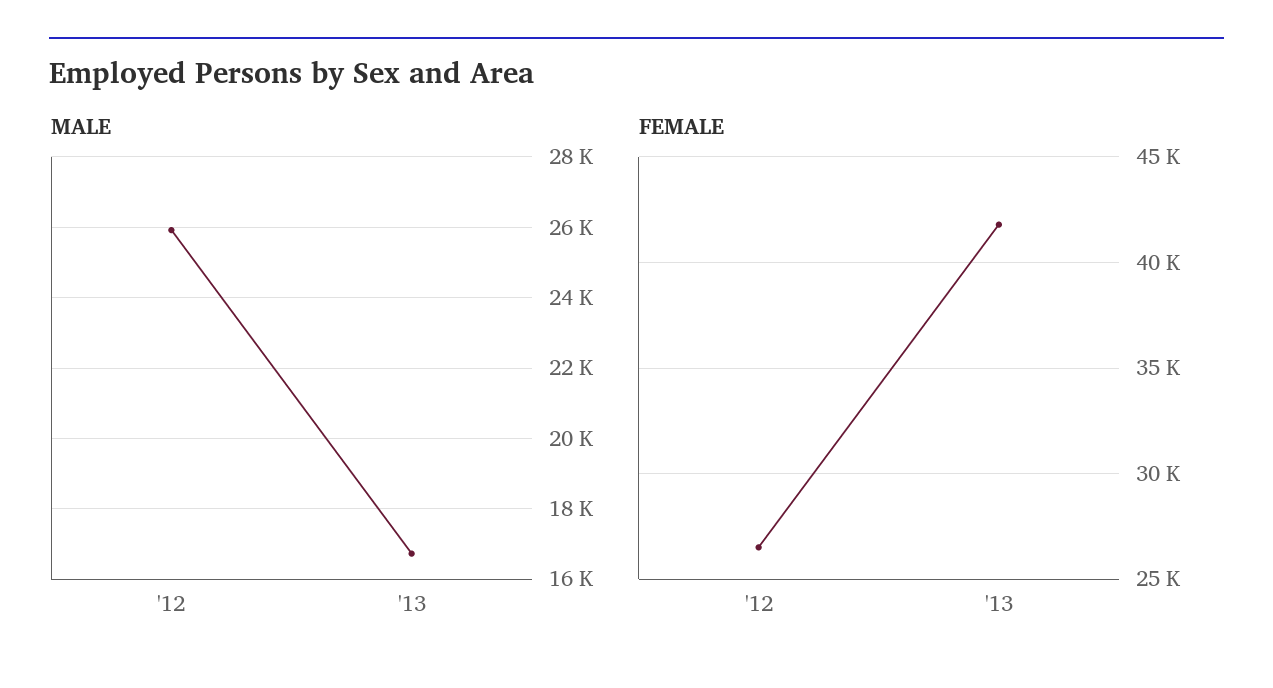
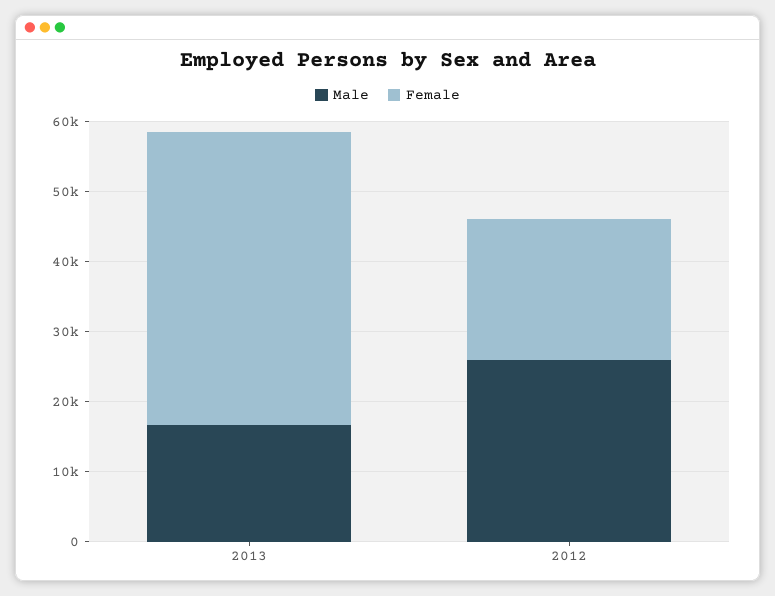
FEMALE, '12: 26500 -> 20000

